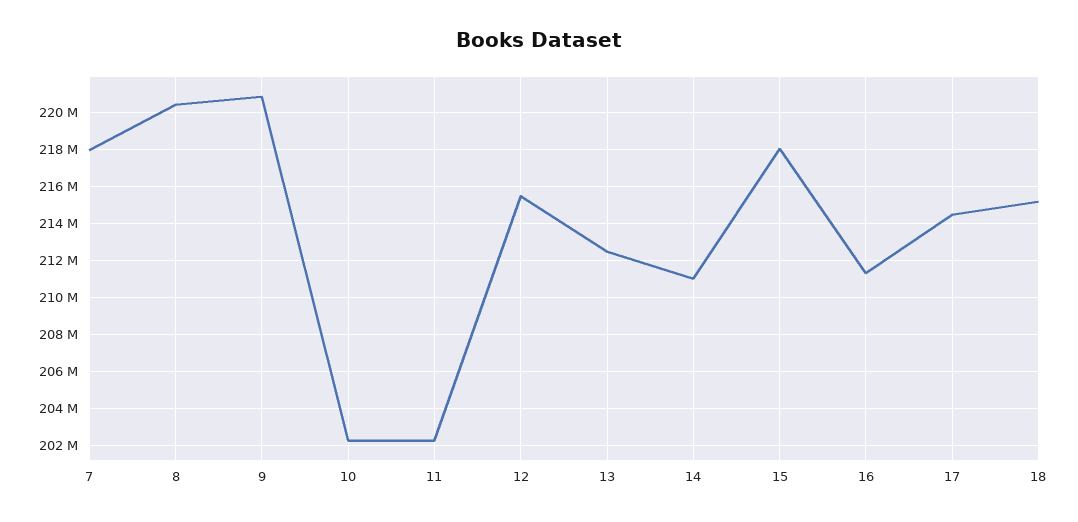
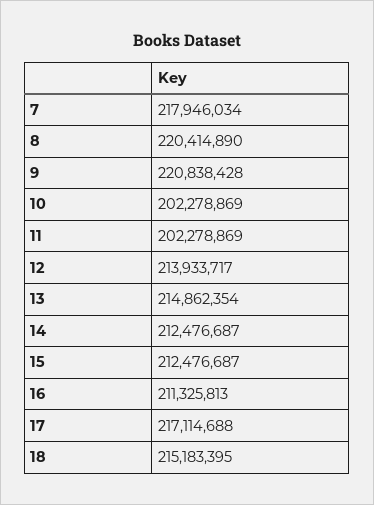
12: 215500000 -> 213933717
13: 212500000 -> 214862354
14: 211000000 -> 212476687
15: 218000000 -> 212476687
17: 214500000 -> 217114688

